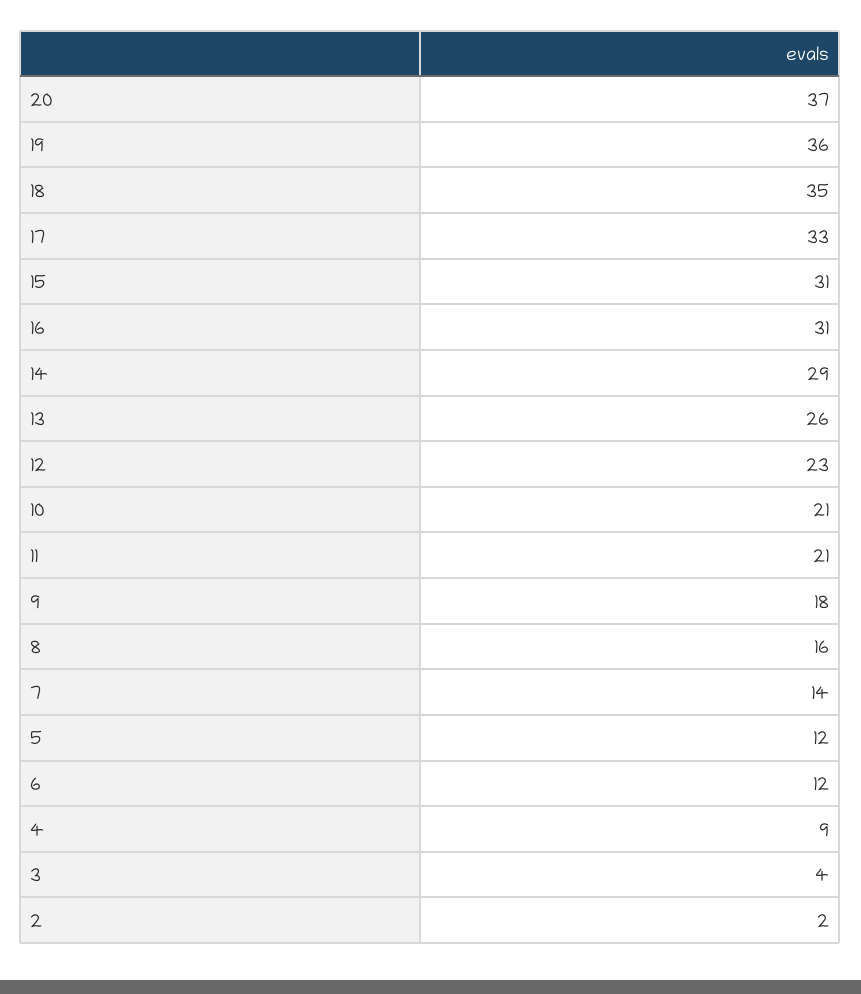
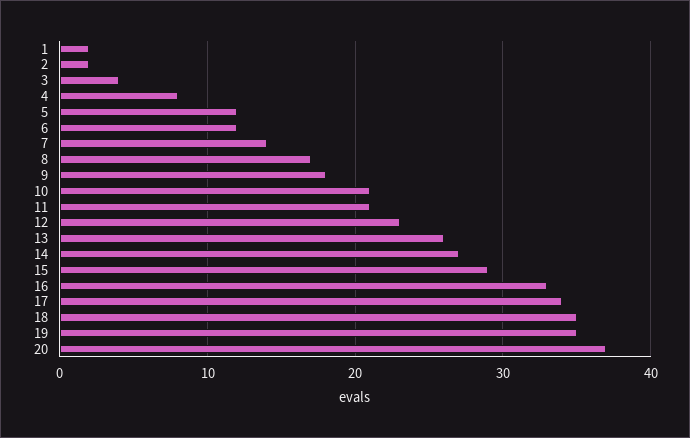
19: 36 -> 35
17: 33 -> 34
15: 31 -> 29
16: 31 -> 33
14: 29 -> 27
8: 16 -> 17
4: 9 -> 8
1: none -> 2

